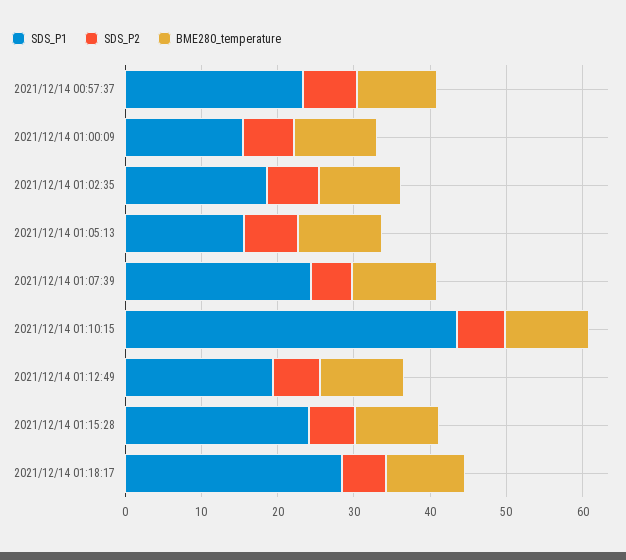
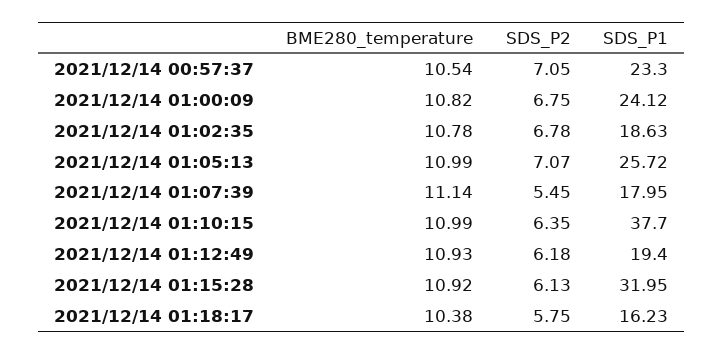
SDS_P1, 2021/12/14 01:00:09: 16 -> 24.12
SDS_P1, 2021/12/14 01:05:13: 16 -> 25.72
SDS_P1, 2021/12/14 01:07:39: 24 -> 17.95
SDS_P1, 2021/12/14 01:10:15: 44 -> 37.7
SDS_P1, 2021/12/14 01:15:28: 24 -> 31.95
SDS_P1, 2021/12/14 01:18:17: 28 -> 16.23

